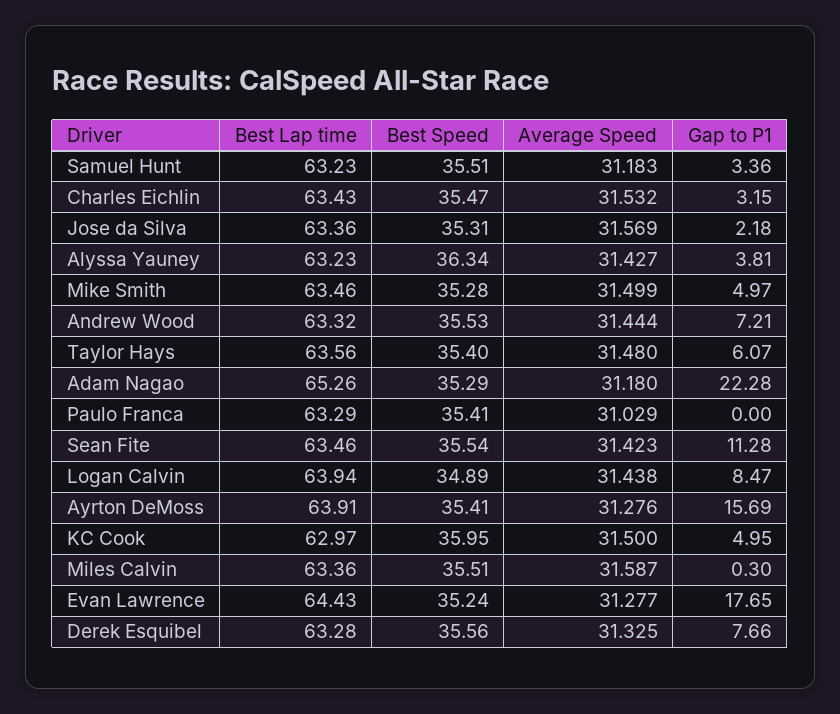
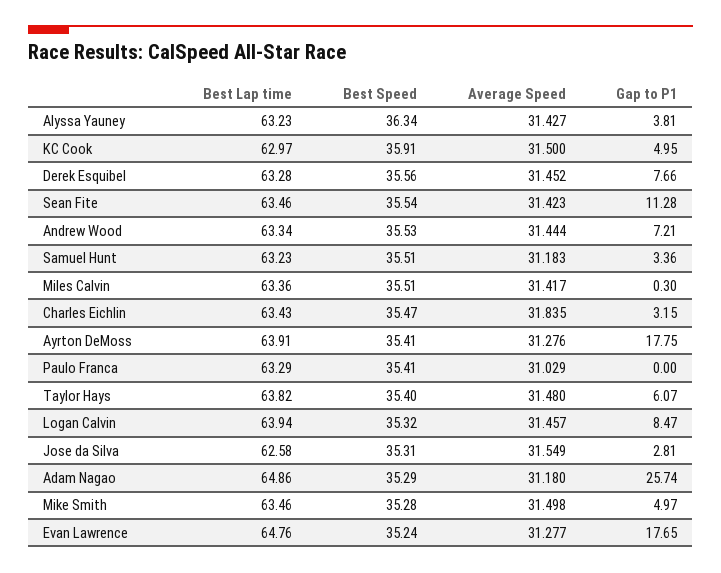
Average Speed, Charles Eichlin: 31.532 -> 31.835
Best Lap time, Jose da Silva: 63.36 -> 62.58
Average Speed, Jose da Silva: 31.569 -> 31.549
Gap to P1, Jose da Silva: 2.18 -> 2.81
Average Speed, Mike Smith: 31.499 -> 31.498
Best Lap time, Andrew Wood: 63.32 -> 63.34
Best Lap time, Taylor Hays: 63.56 -> 63.82
Best Lap time, Adam Nagao: 65.26 -> 64.86
Gap to P1, Adam Nagao: 22.28 -> 25.74
Best Speed, Logan Calvin: 34.89 -> 35.32
Average Speed, Logan Calvin: 31.438 -> 31.457
Gap to P1, Ayrton DeMoss: 15.69 -> 17.75
Best Speed, KC Cook: 35.95 -> 35.91
Average Speed, Miles Calvin: 31.587 -> 31.417
Best Lap time, Evan Lawrence: 64.43 -> 64.76
Average Speed, Derek Esquibel: 31.325 -> 31.452

